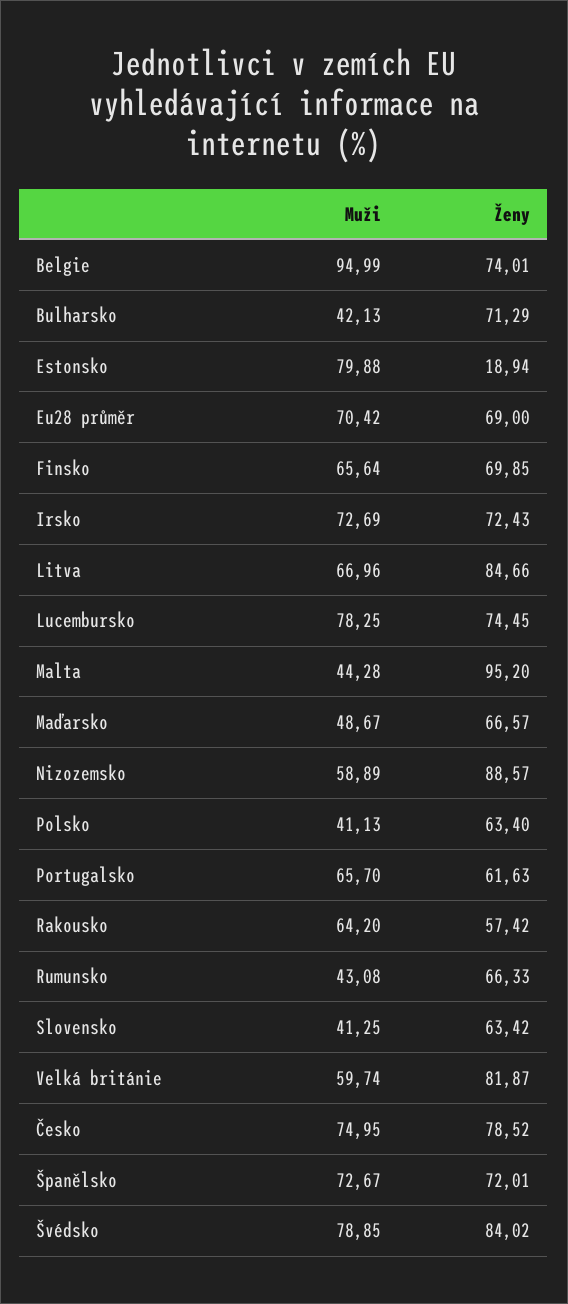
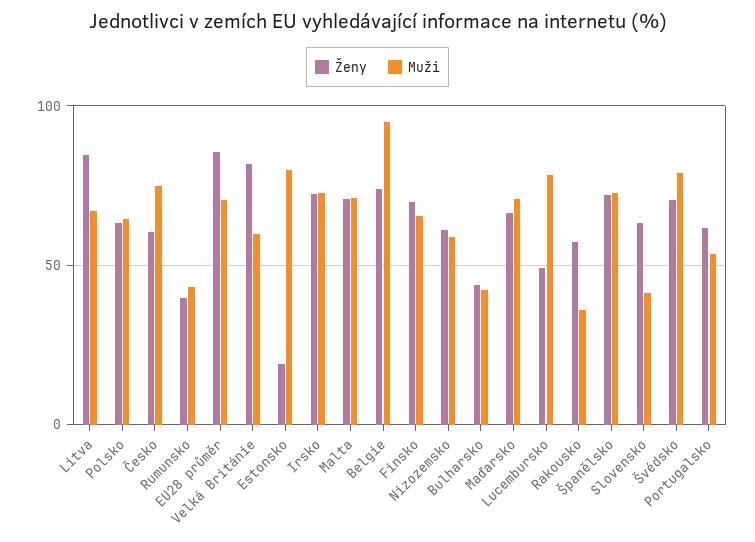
Ženy, Bulharsko: 71.29 -> 45
Ženy, Eu28 průměr: 69 -> 85
Ženy, Lucembursko: 74.45 -> 50
Muži, Malta: 44.28 -> 70
Ženy, Malta: 95.2 -> 70
Muži, Maďarsko: 48.67 -> 70
Ženy, Nizozemsko: 88.57 -> 60
Muži, Polsko: 41.13 -> 65
Muži, Portugalsko: 65.7 -> 55
Muži, Rakousko: 64.2 -> 35
Ženy, Rumunsko: 66.33 -> 40
Ženy, Česko: 78.52 -> 60
Ženy, Švédsko: 84.02 -> 70

